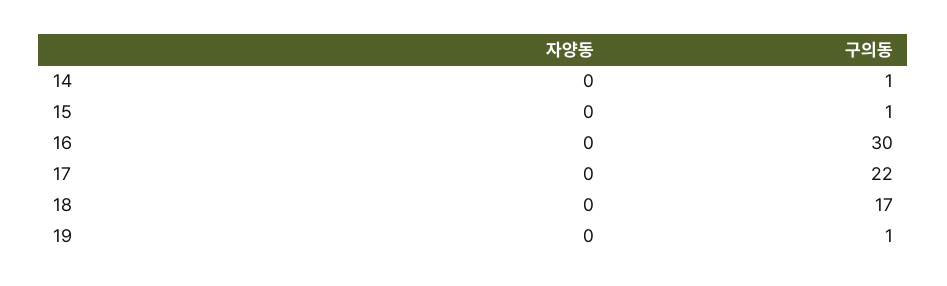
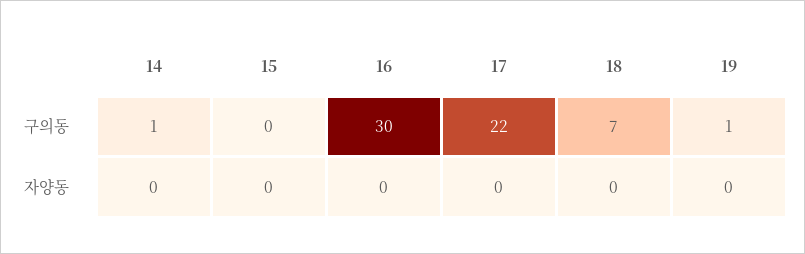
구의동, 15: 1 -> 0
구의동, 18: 17 -> 7

